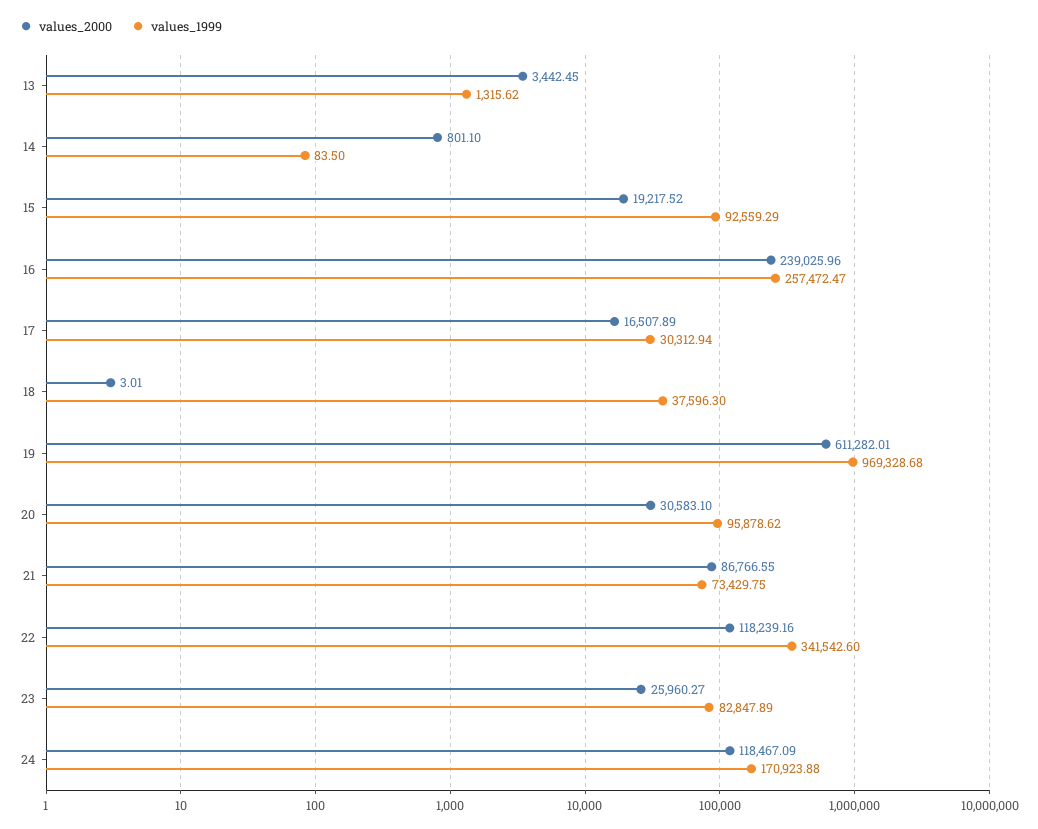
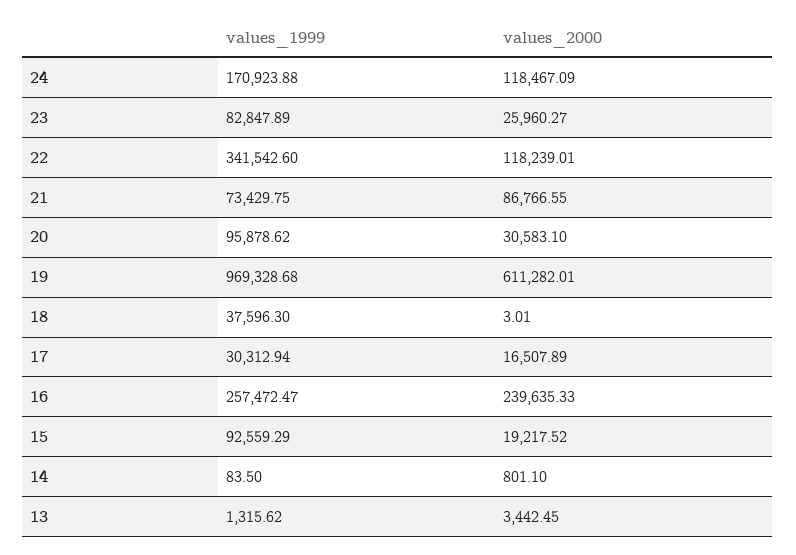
values_2000, 16: 239025.96 -> 239635.33
values_2000, 22: 118239.16 -> 118239.01

